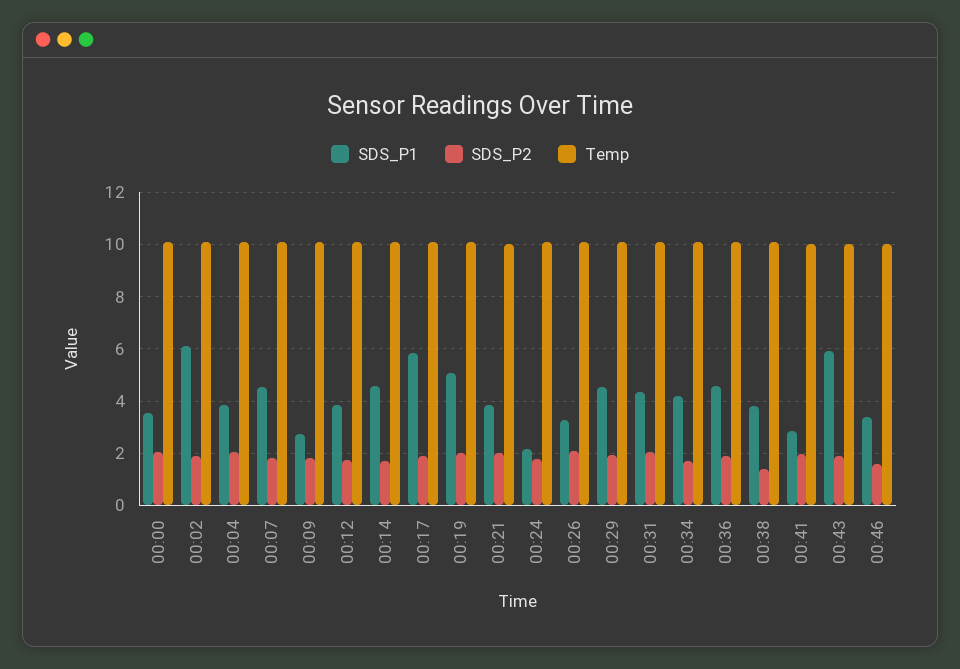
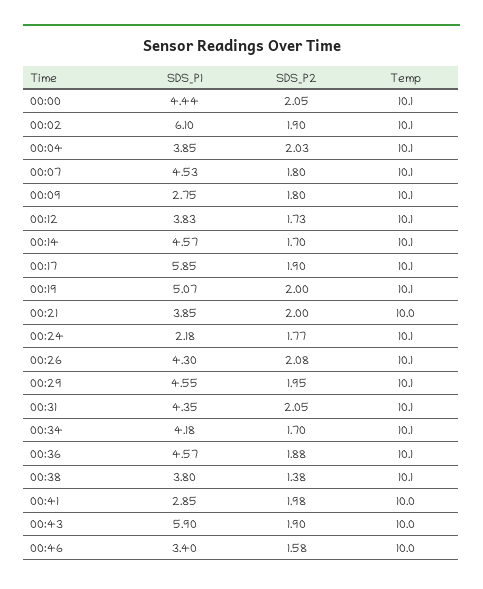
SDS_P1, 00:00: 3.5 -> 4.44
SDS_P1, 00:26: 3.25 -> 4.3

